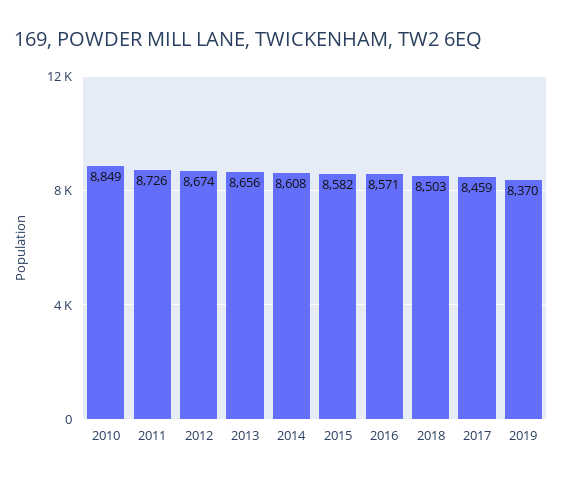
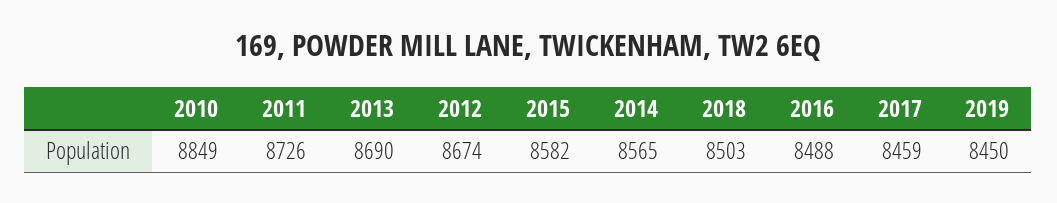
2013: 8656 -> 8690
2014: 8608 -> 8565
2016: 8571 -> 8488
2019: 8370 -> 8450

